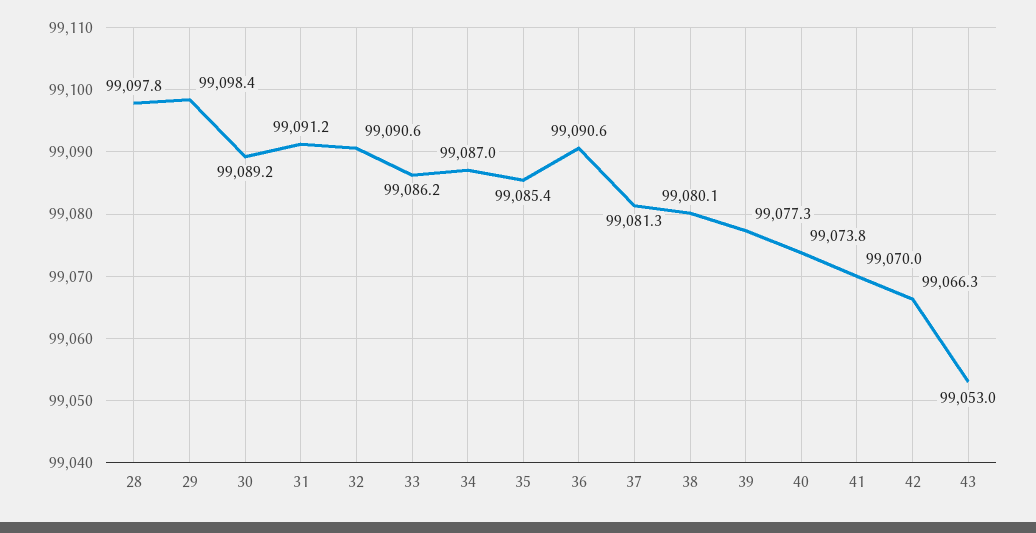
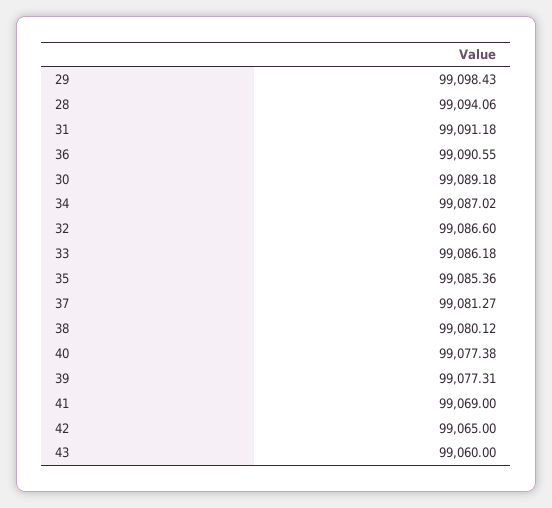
28: 99097.8 -> 99094.06
32: 99090.6 -> 99086.6
40: 99073.8 -> 99077.38
41: 99070 -> 99069
42: 99066.3 -> 99065
43: 99053 -> 99060

